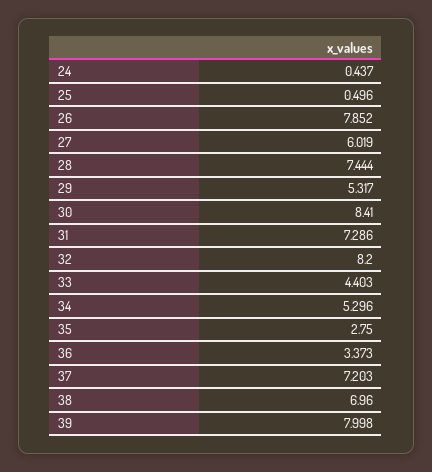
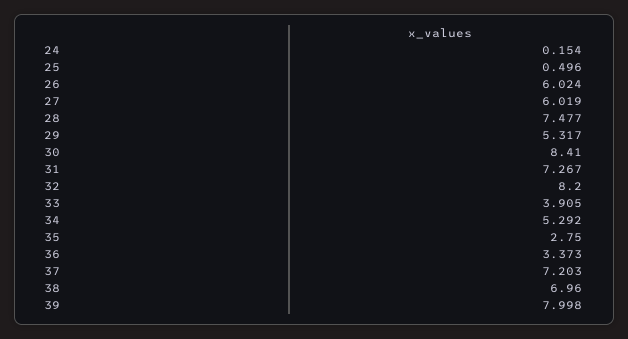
24: 0.437 -> 0.154
26: 7.852 -> 6.024
28: 7.444 -> 7.477
31: 7.286 -> 7.267
33: 4.403 -> 3.905
34: 5.296 -> 5.292

